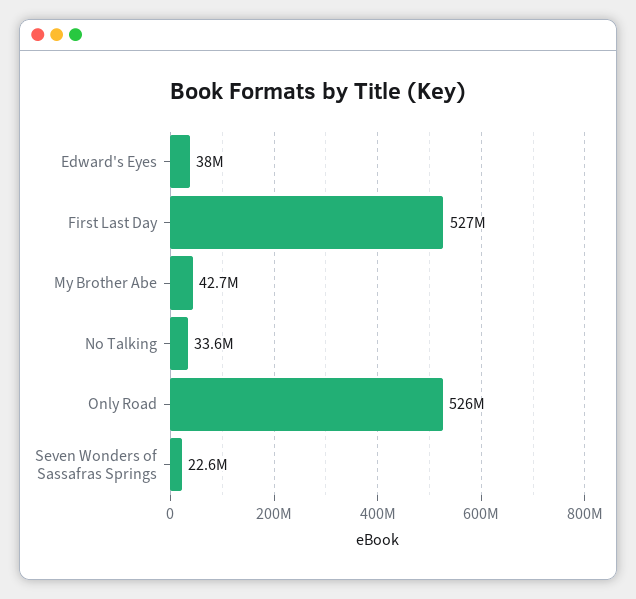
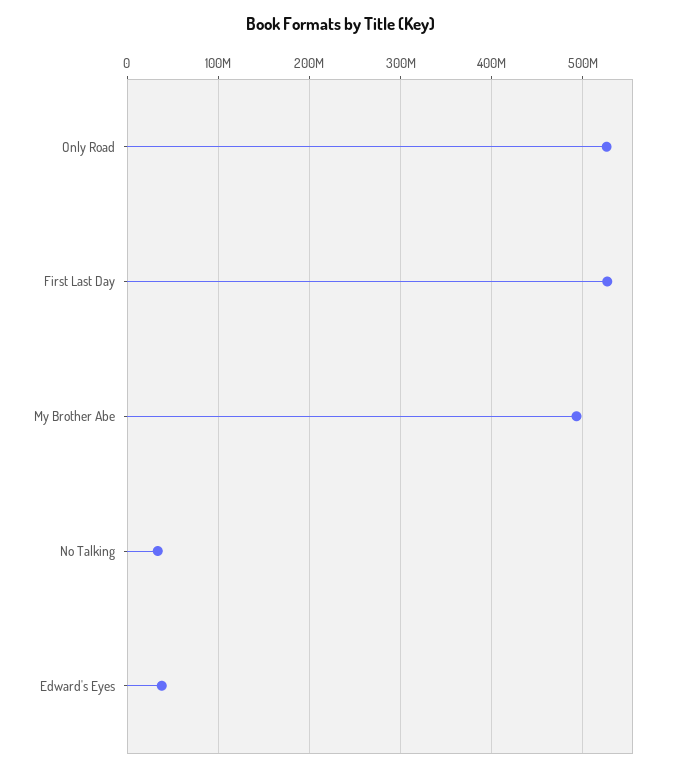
My Brother Abe: 42700000 -> 490000000
Seven Wonders of Sassafras Springs: 22600000 -> none

